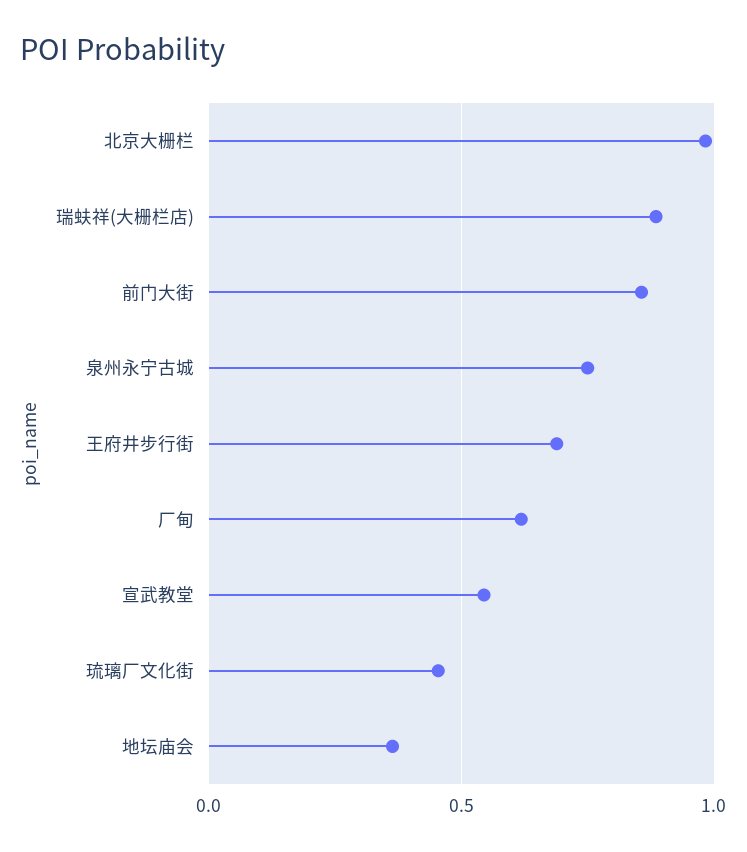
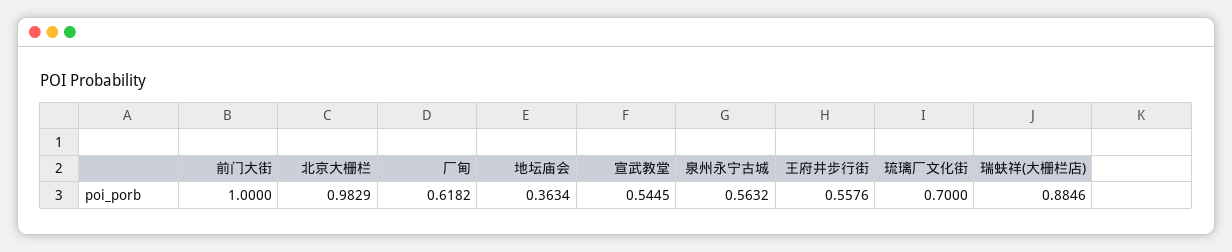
前门大街: 0.85 -> 1
泉州永宁古城: 0.75 -> 0.5632
王府井步行街: 0.7 -> 0.5576
琉璃厂文化街: 0.45 -> 0.7

